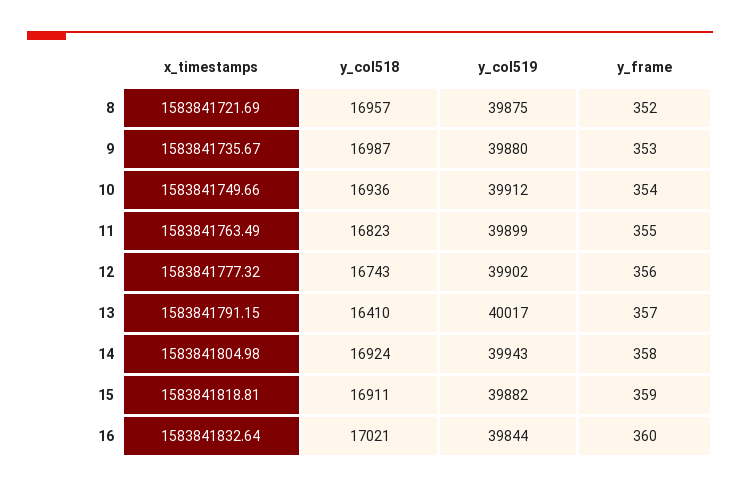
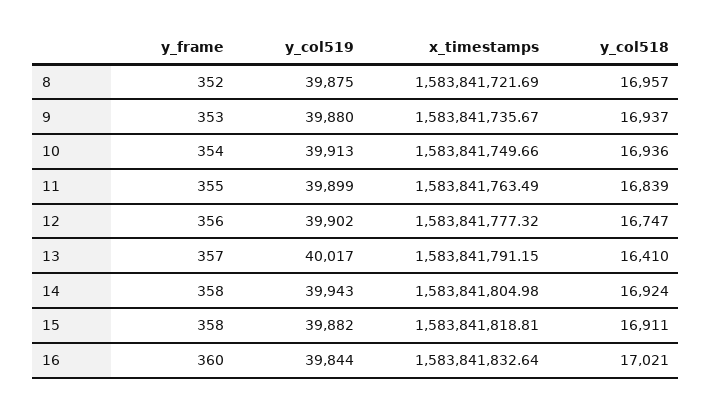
y_col518, 9: 16987 -> 16937
y_col519, 10: 39912 -> 39913
y_col518, 11: 16823 -> 16839
y_col518, 12: 16743 -> 16747
y_frame, 15: 359 -> 358

